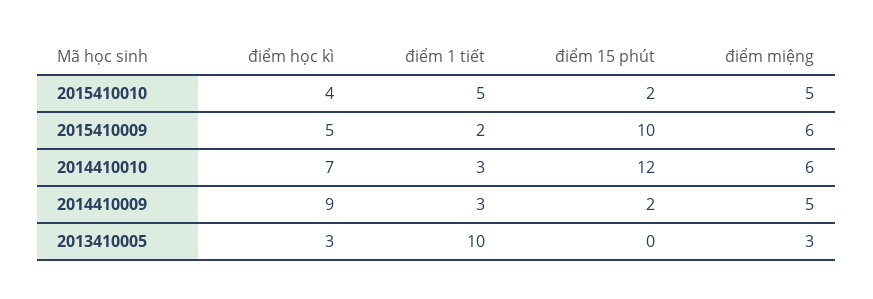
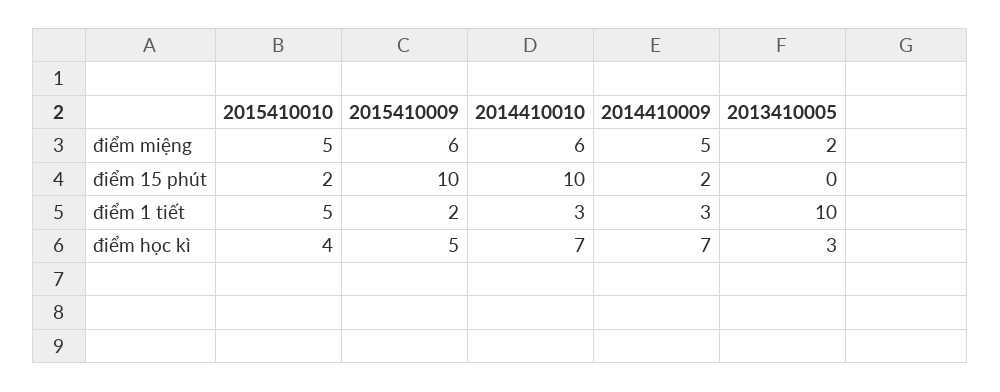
điểm 15 phút, 2014410010: 12 -> 10
điểm học kì, 2014410009: 9 -> 7
điểm miệng, 2013410005: 3 -> 2

